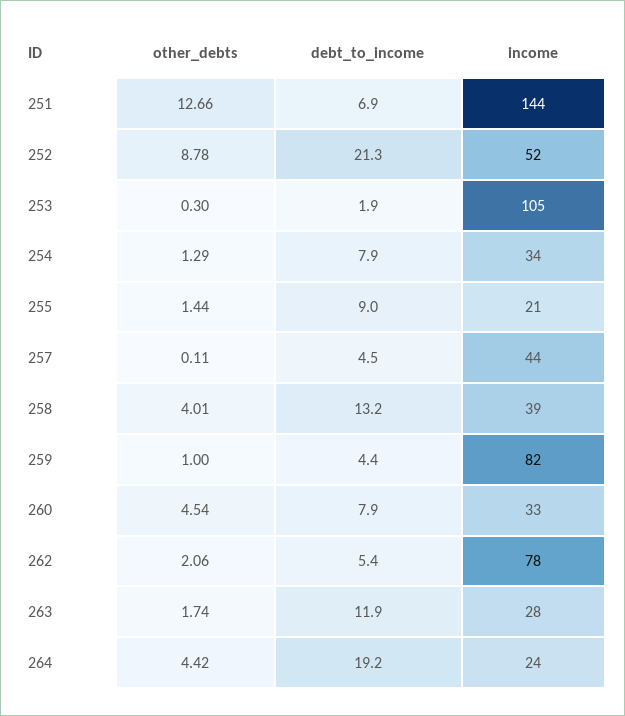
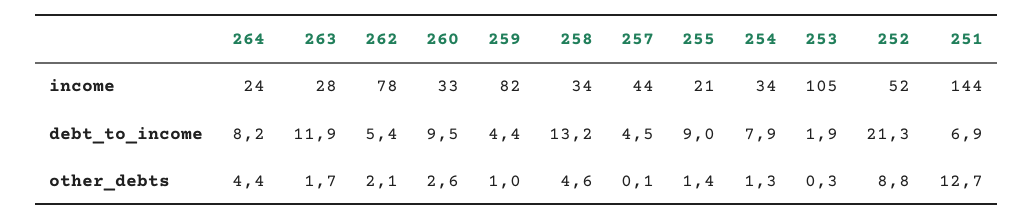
other_debts, 258: 4.01 -> 4.6
income, 258: 39 -> 34
other_debts, 260: 4.54 -> 2.6
debt_to_income, 260: 7.9 -> 9.5
debt_to_income, 264: 19.2 -> 8.2

